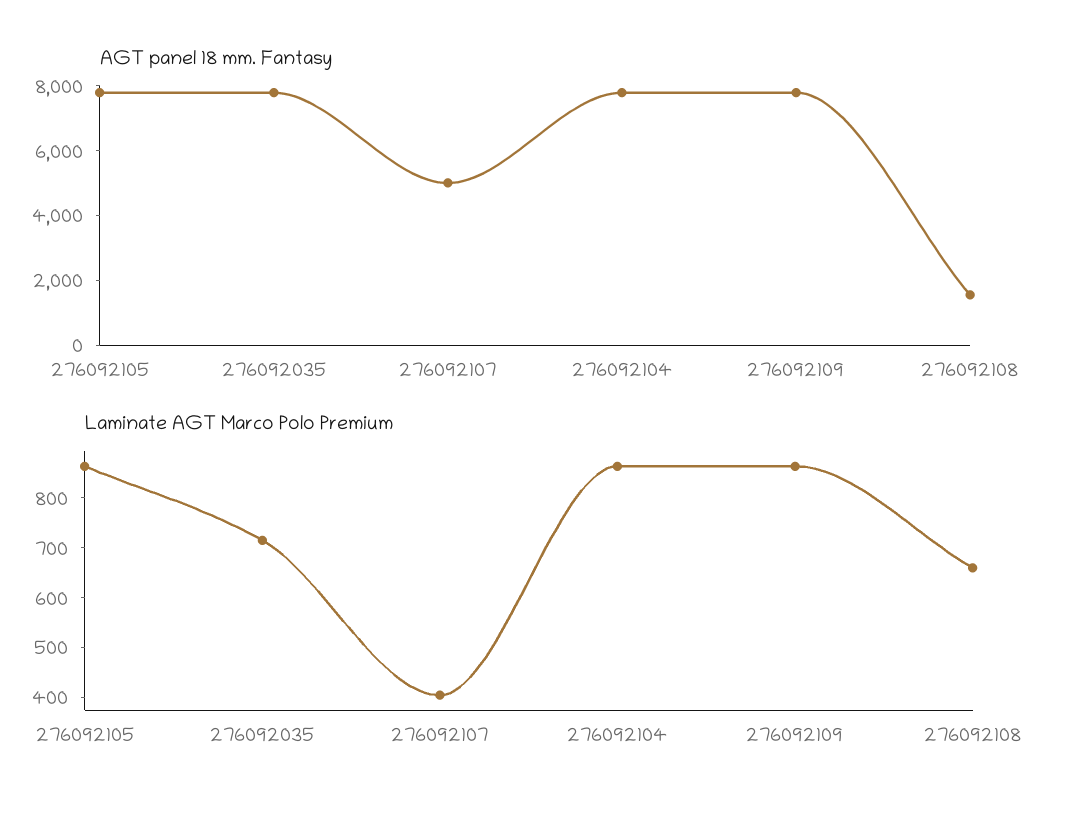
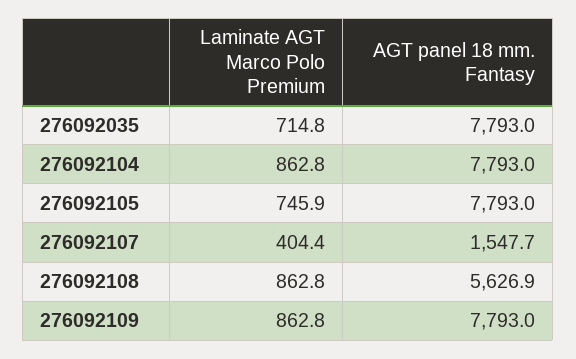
AGT panel 18 mm. Fantasy, 276092107: 5000 -> 1547.7
AGT panel 18 mm. Fantasy, 276092108: 1500 -> 5626.9
Laminate AGT Marco Polo Premium, 276092105: 860 -> 745.9
Laminate AGT Marco Polo Premium, 276092108: 660 -> 862.8

